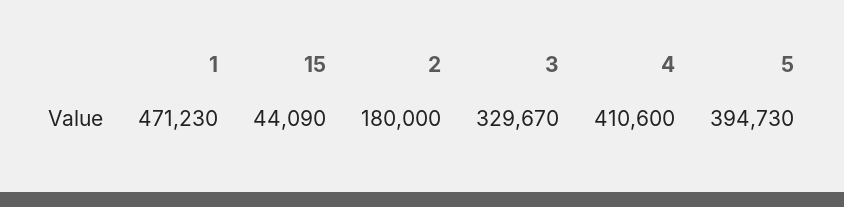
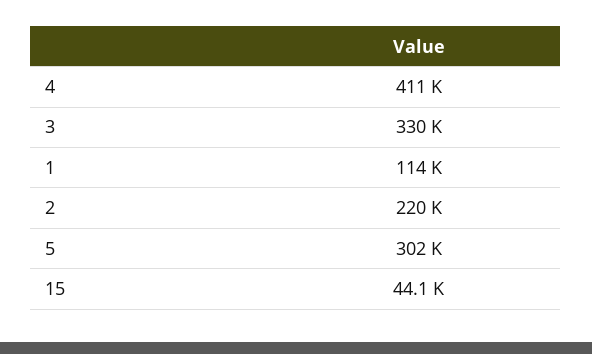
1: 471230 -> 114000
2: 180000 -> 220000
5: 394730 -> 302000

